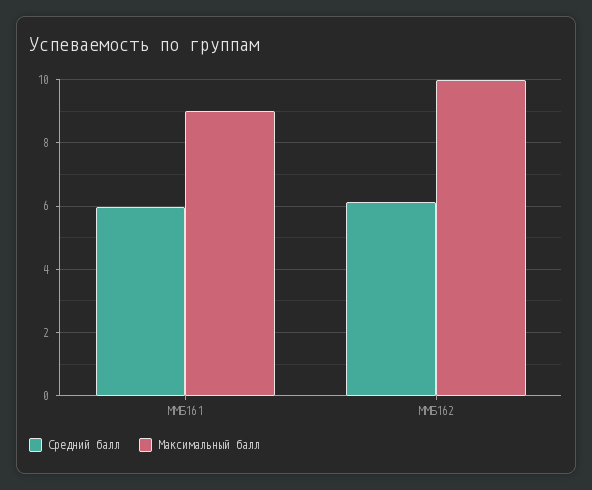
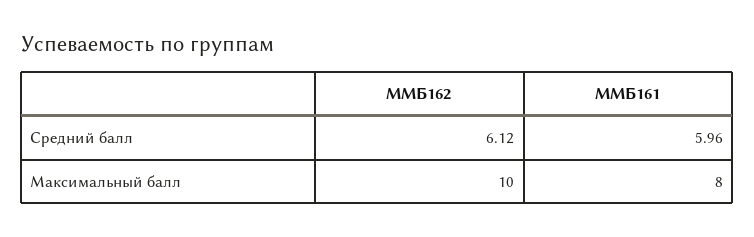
Максимальный балл, ММБ161: 9 -> 8

